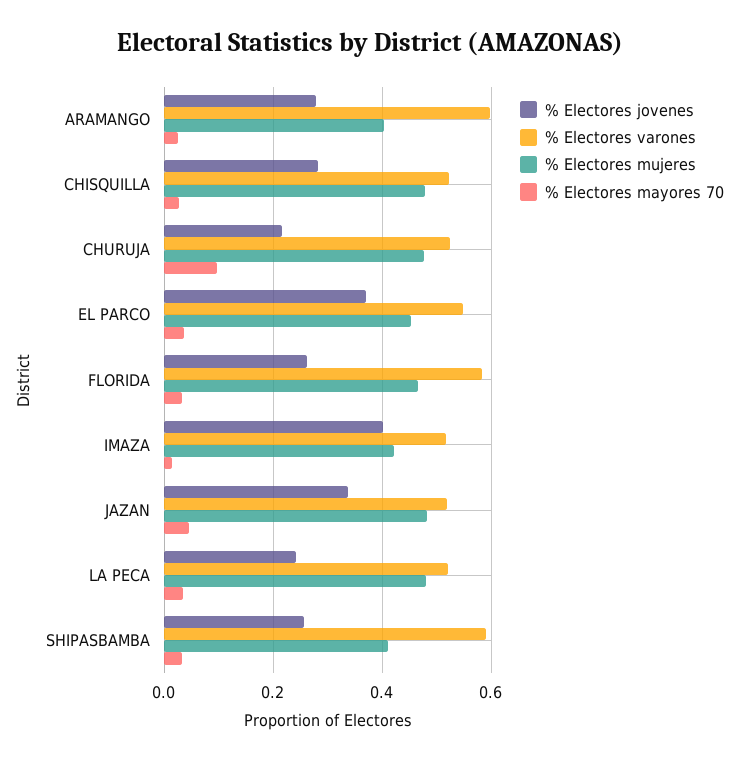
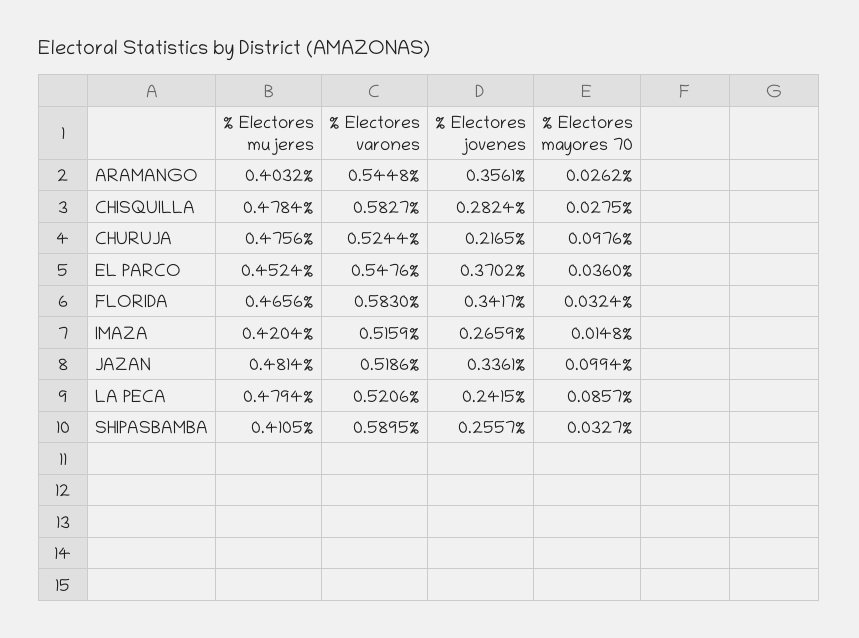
% Electores jovenes, ARAMANGO: 0.28 -> 0.3561
% Electores varones, ARAMANGO: 0.6 -> 0.5448
% Electores varones, CHISQUILLA: 0.52 -> 0.5827
% Electores jovenes, FLORIDA: 0.26 -> 0.3417
% Electores jovenes, IMAZA: 0.4 -> 0.2659
% Electores mayores 70, JAZAN: 0.04 -> 0.0994
% Electores mayores 70, LA PECA: 0.04 -> 0.0857

